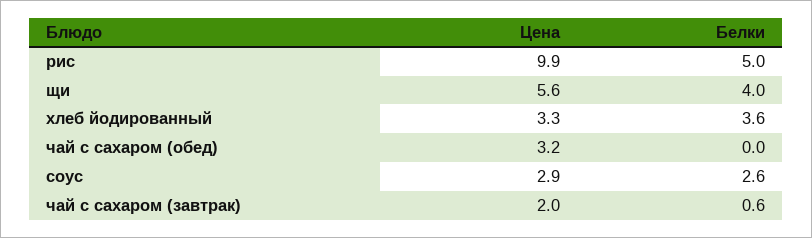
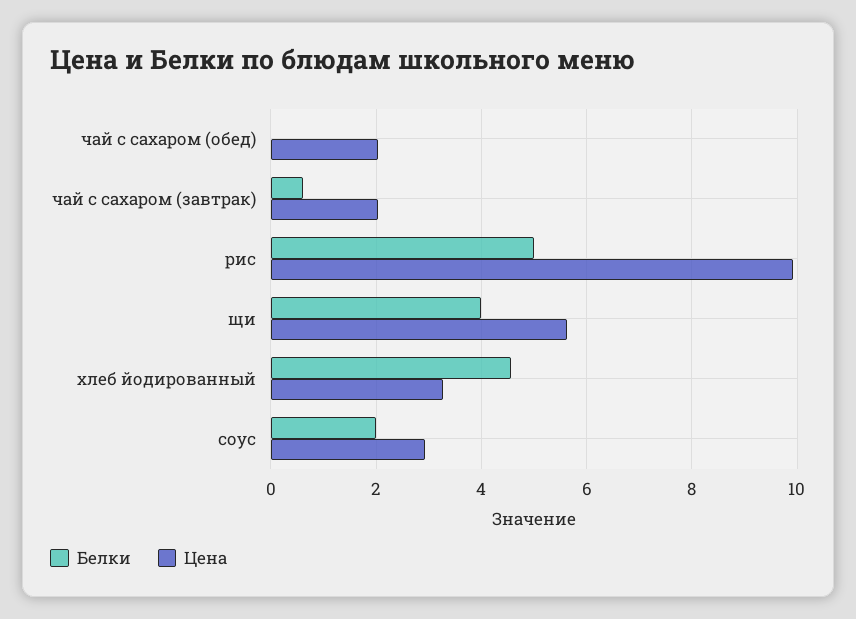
Белки, хлеб йодированный: 3.6 -> 4.6
Цена, чай с сахаром (обед): 3.2 -> 2
Белки, соус: 2.6 -> 2

